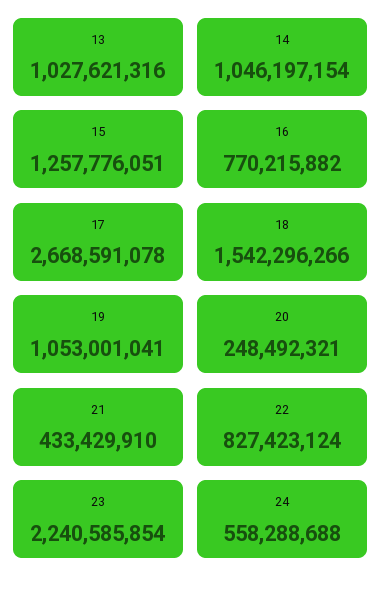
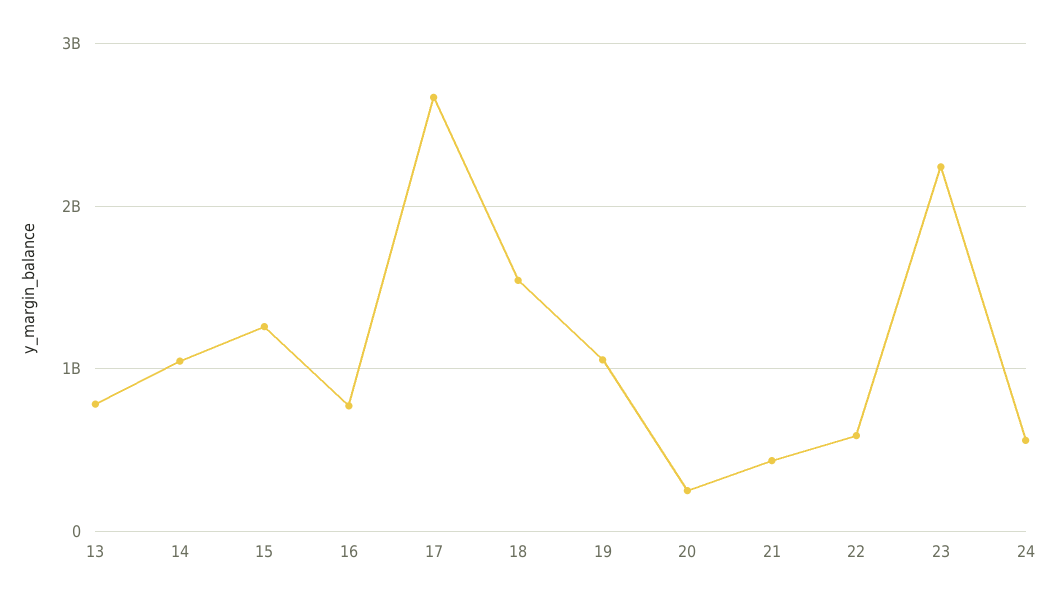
13: 1027621316 -> 800000000
22: 827423124 -> 600000000

